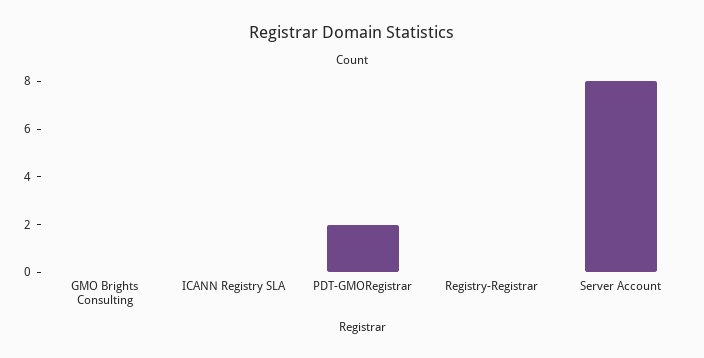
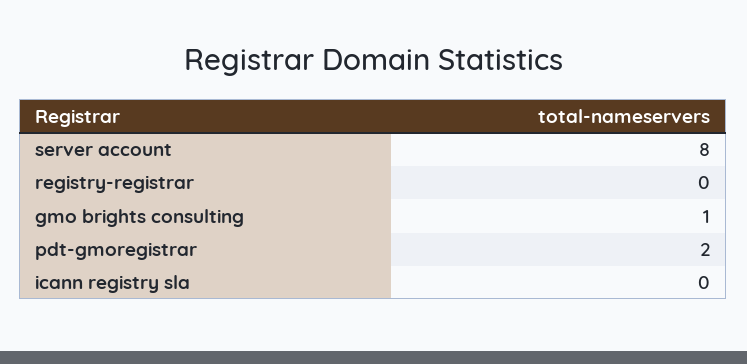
GMO Brights Consulting: 0 -> 1

